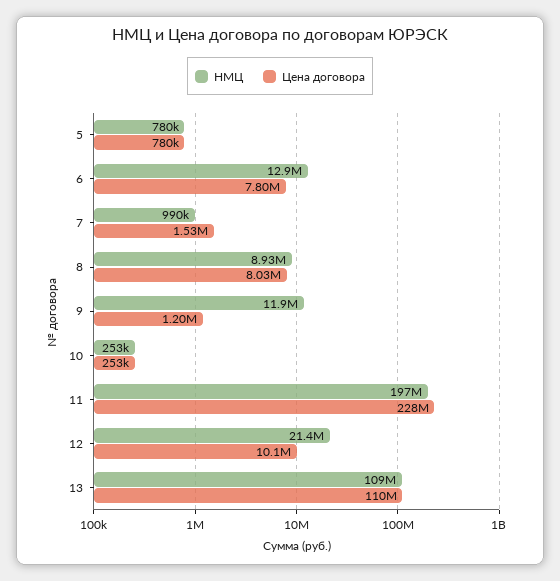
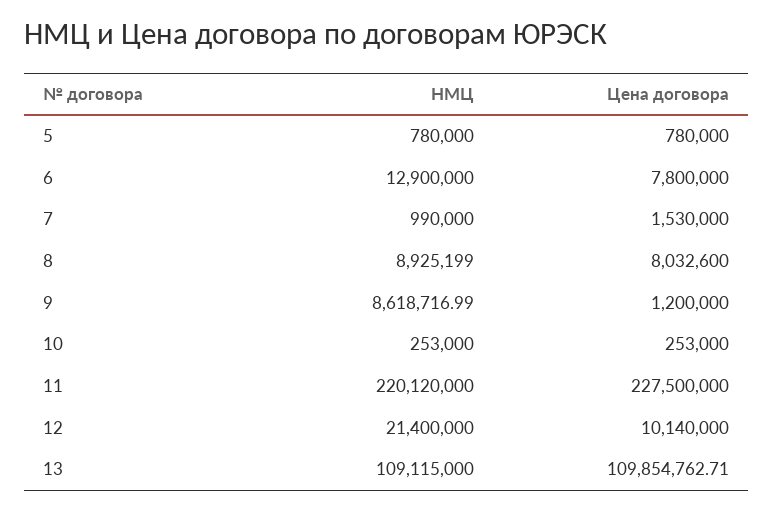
НМЦ, 9: 11900000 -> 8618716.99
НМЦ, 11: 197000000 -> 220120000

